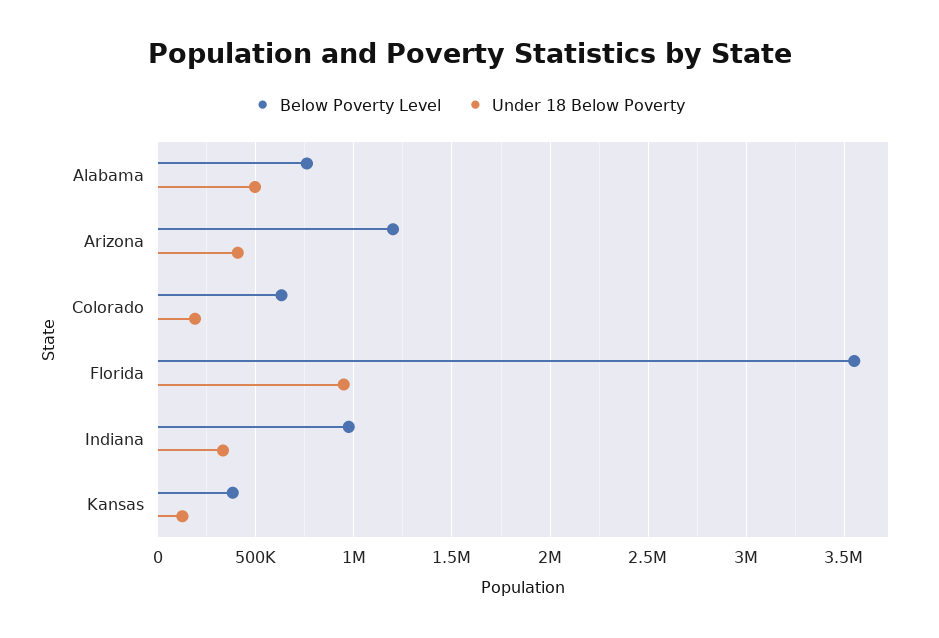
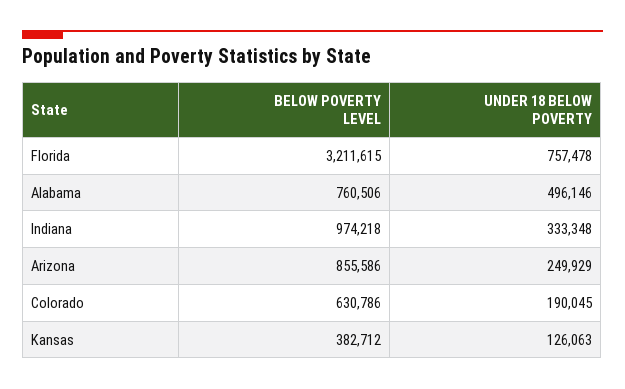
Below Poverty Level, Arizona: 1200000 -> 855586
Under 18 Below Poverty, Arizona: 400000 -> 249929
Below Poverty Level, Florida: 3550000 -> 3211615
Under 18 Below Poverty, Florida: 950000 -> 757478

